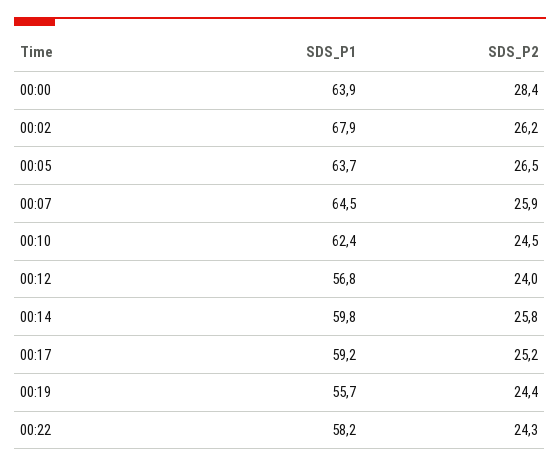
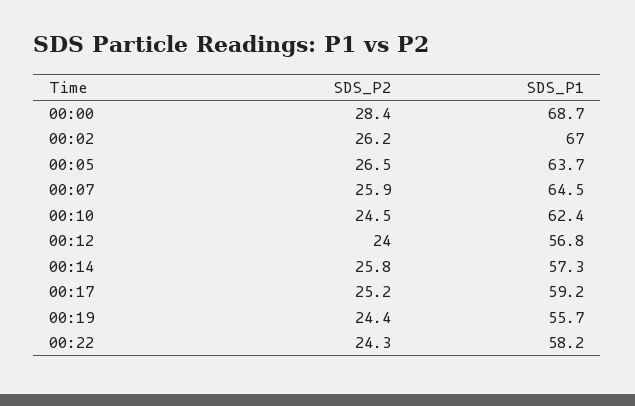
SDS_P1, 00:00: 63.9 -> 68.7
SDS_P1, 00:02: 67.9 -> 67
SDS_P1, 00:14: 59.8 -> 57.3

